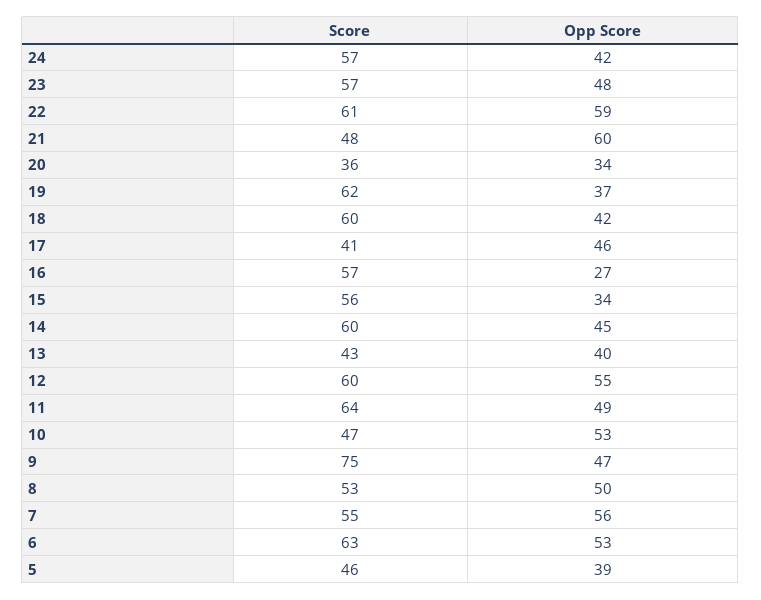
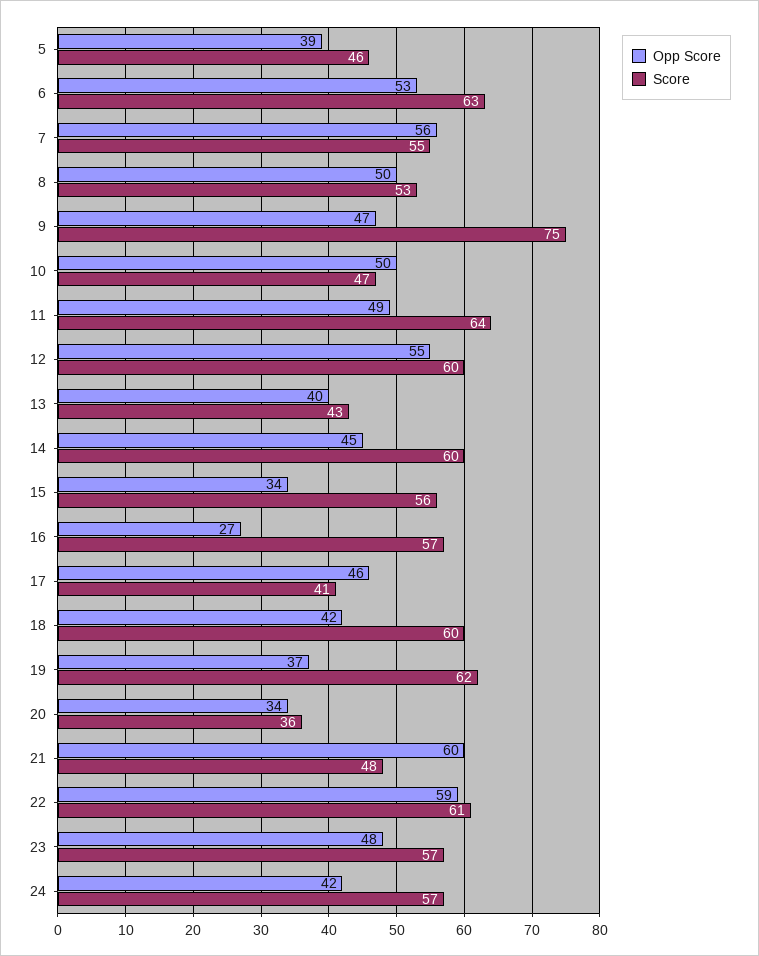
Opp Score, 10: 53 -> 50

